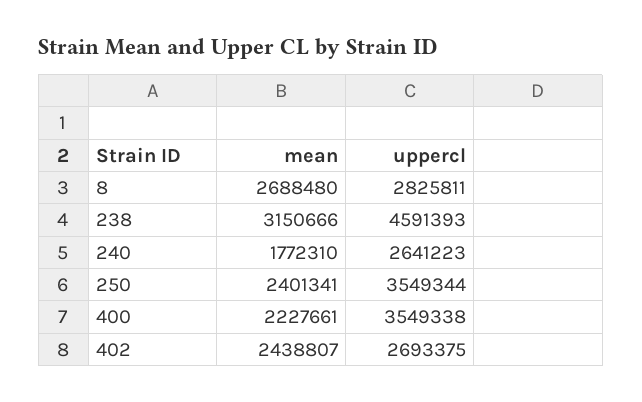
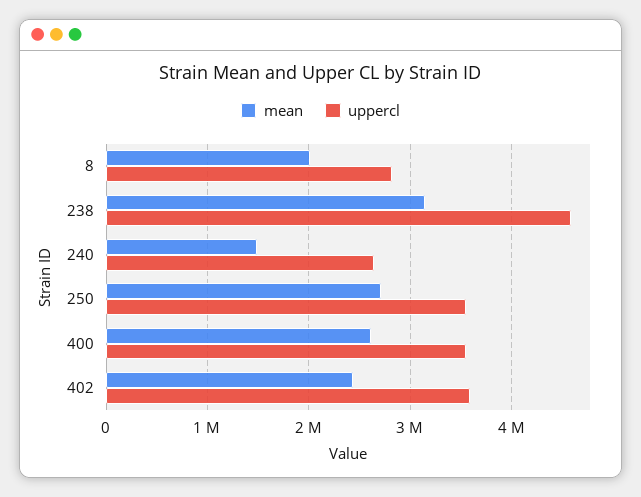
mean, 8: 2688480 -> 2000000
mean, 240: 1772310 -> 1500000
mean, 250: 2401341 -> 2700000
mean, 400: 2227661 -> 2600000
uppercl, 402: 2693375 -> 3600000

